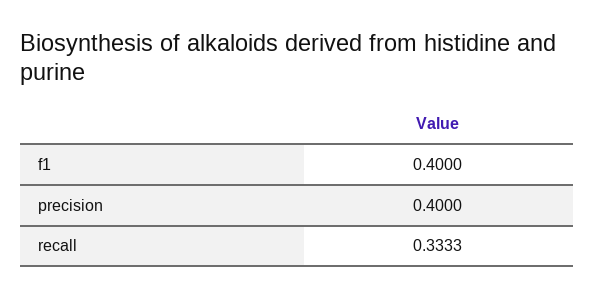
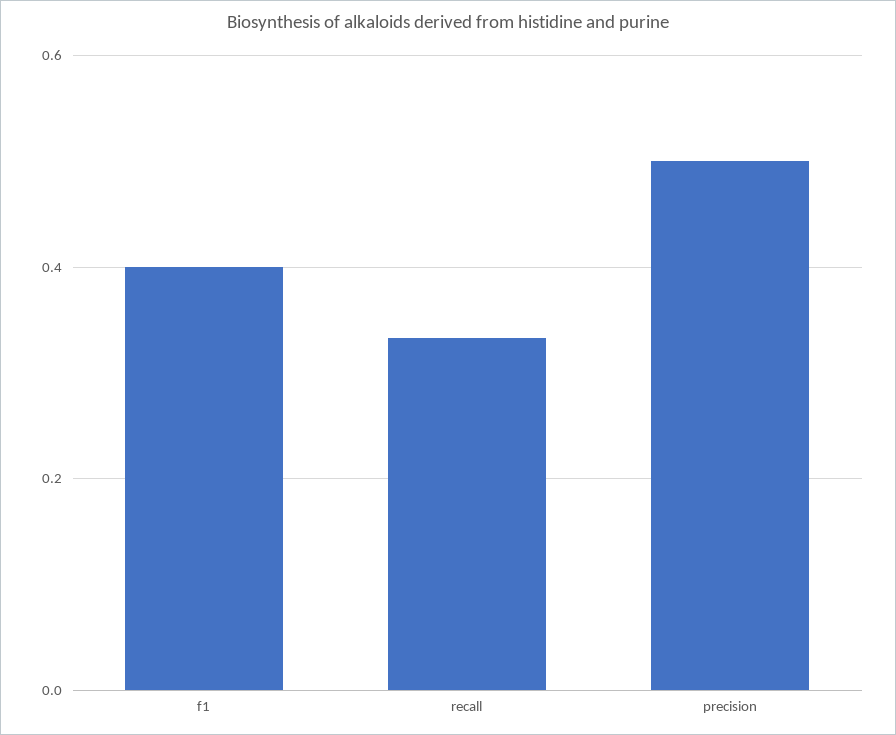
precision: 0.4 -> 0.5

